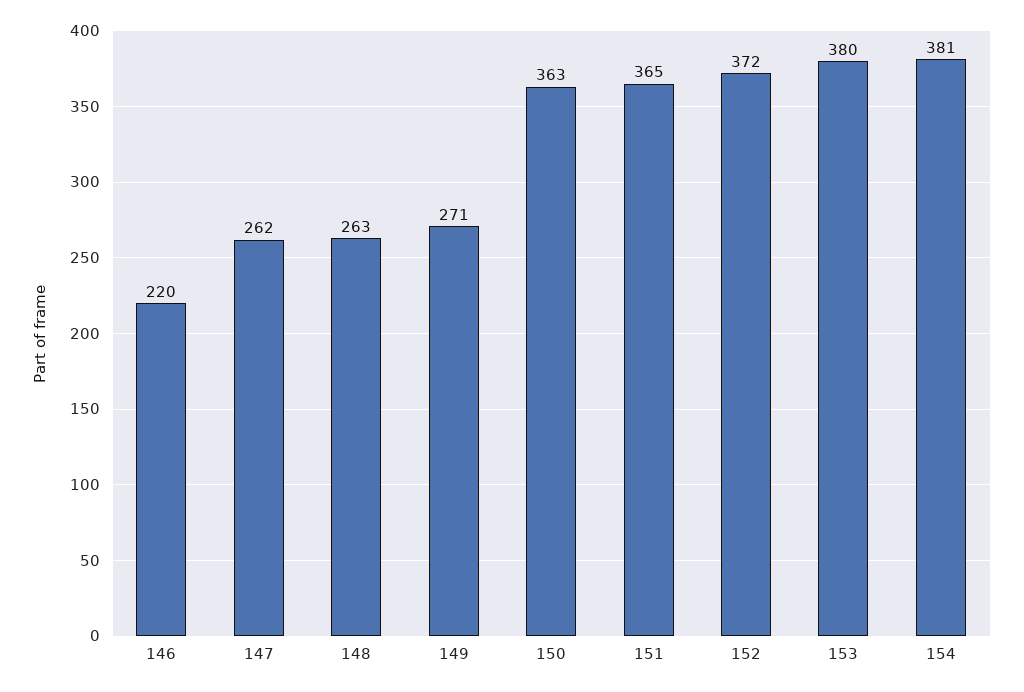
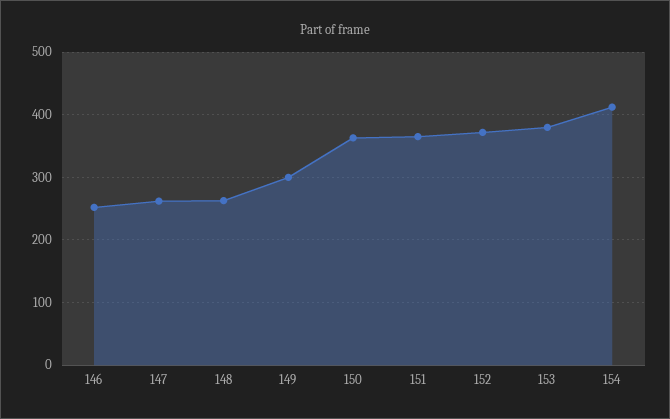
146: 220 -> 250
149: 271 -> 300
154: 381 -> 410

